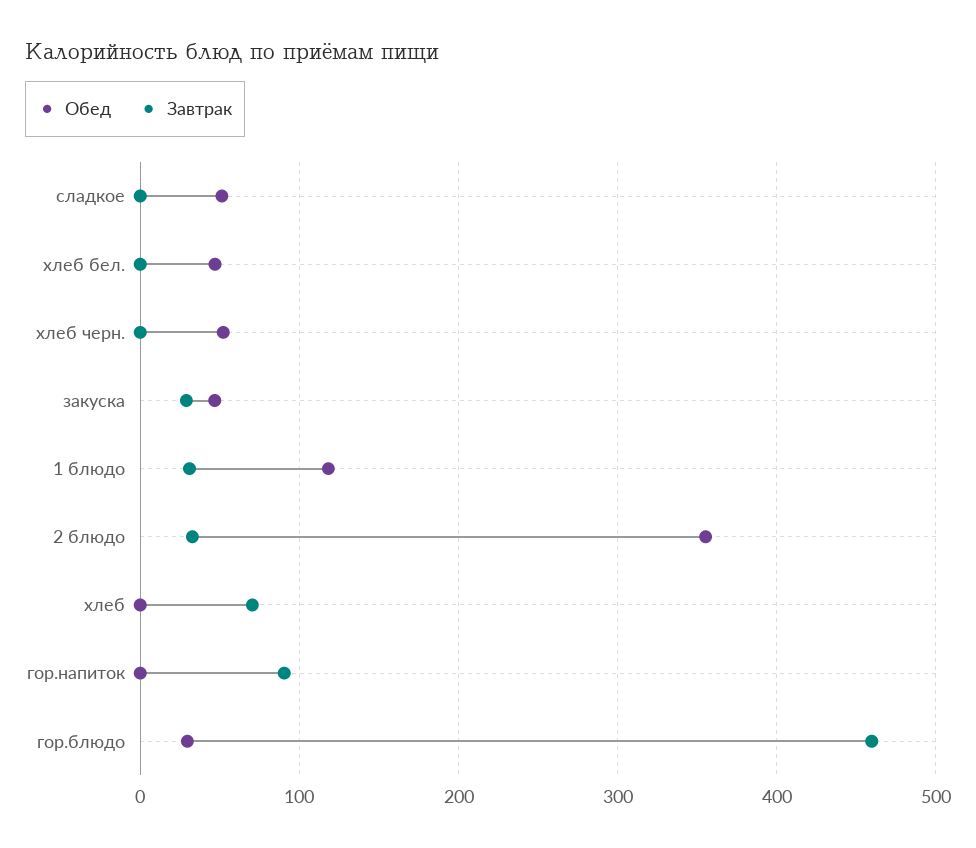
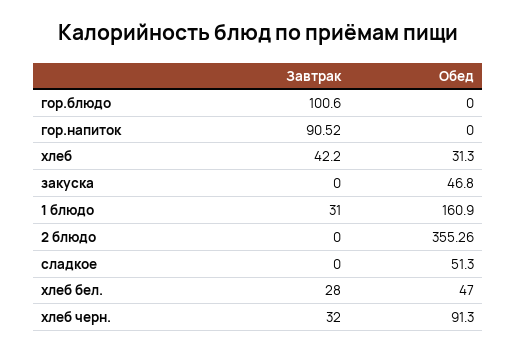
Завтрак, хлеб бел.: 0 -> 28
Обед, хлеб черн.: 50 -> 91.3
Завтрак, хлеб черн.: 0 -> 32
Завтрак, закуска: 30 -> 0
Обед, 1 блюдо: 120 -> 160.9
Завтрак, 2 блюдо: 30 -> 0
Обед, хлеб: 0 -> 31.3
Завтрак, хлеб: 70 -> 42.2
Обед, гор.блюдо: 30 -> 0
Завтрак, гор.блюдо: 460 -> 100.6

